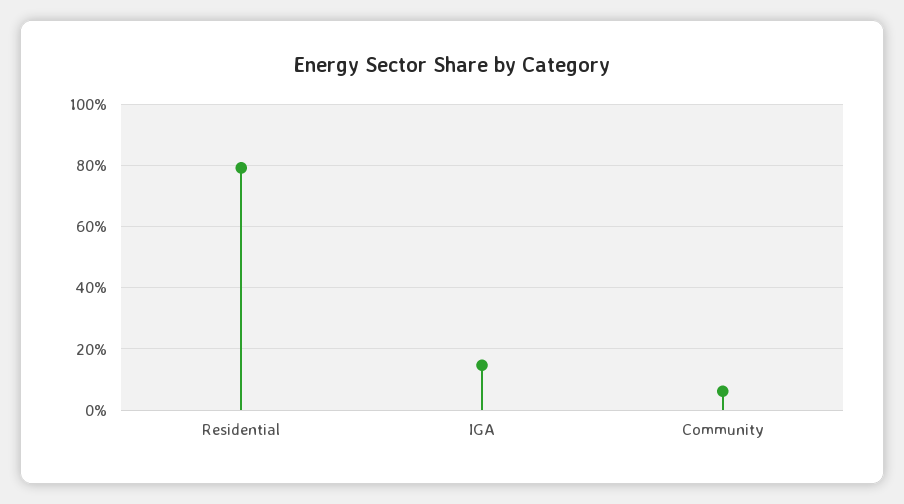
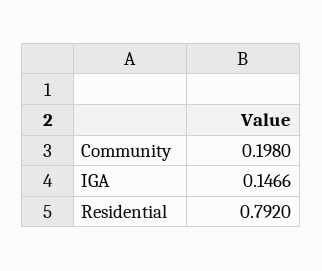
Community: 0.06 -> 0.198

